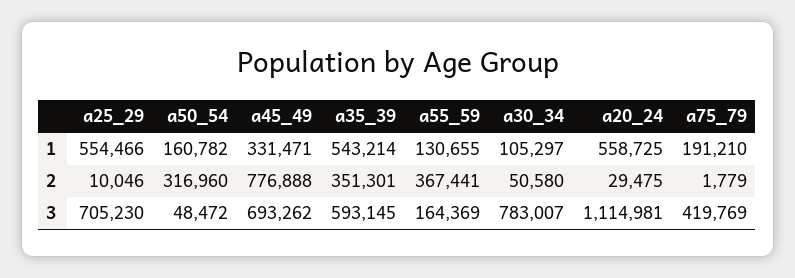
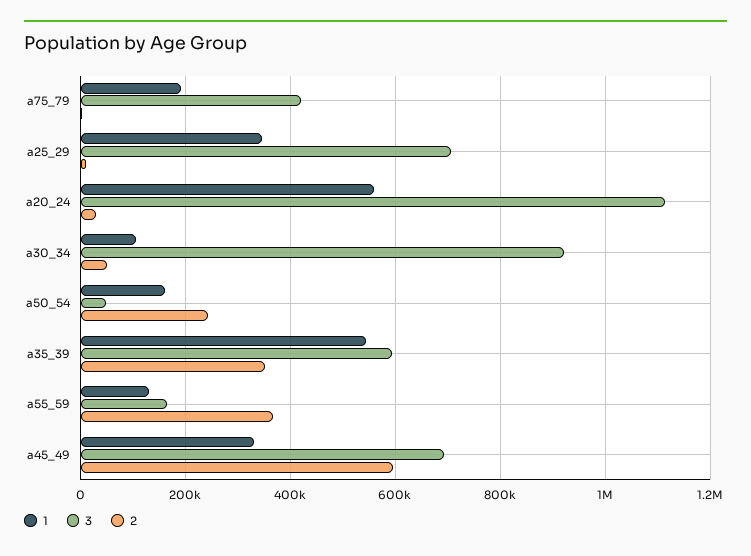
1, a25_29: 554466 -> 340000
2, a50_54: 316960 -> 240000
2, a45_49: 776888 -> 600000
3, a30_34: 783007 -> 920000

